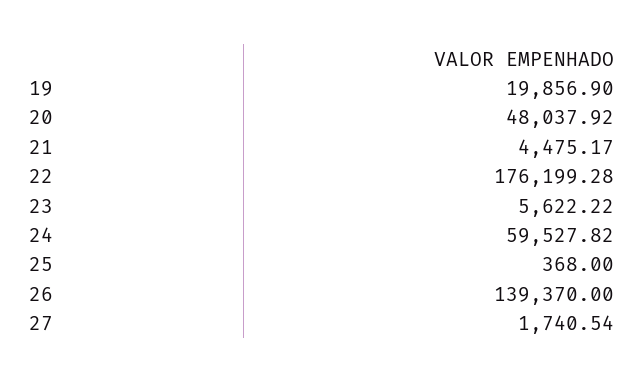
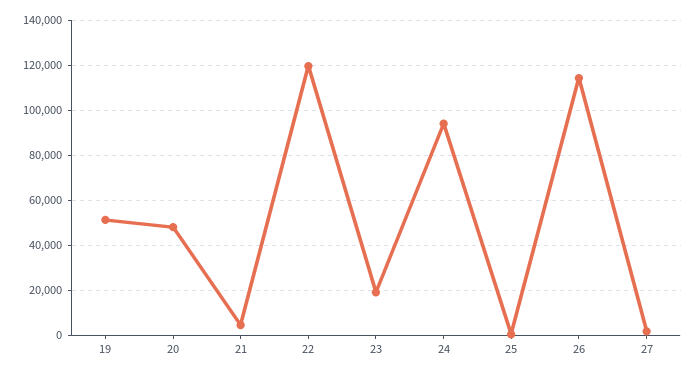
19: 19856.9 -> 50000
22: 176199.28 -> 120000
23: 5622.22 -> 20000
24: 59527.82 -> 95000
26: 139370 -> 115000

